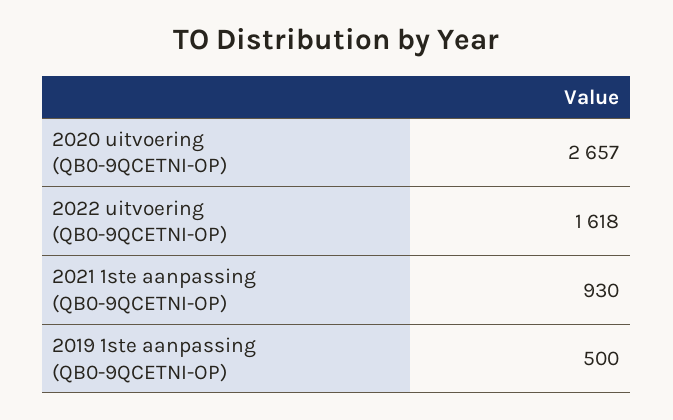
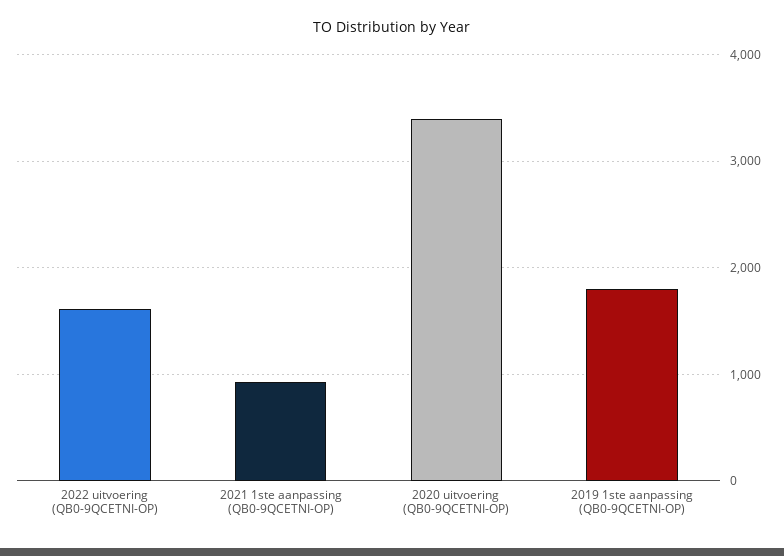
2020 uitvoering (QB0-9QCETNI-OP): 2657 -> 3400
2019 1ste aanpassing (QB0-9QCETNI-OP): 500 -> 1800

